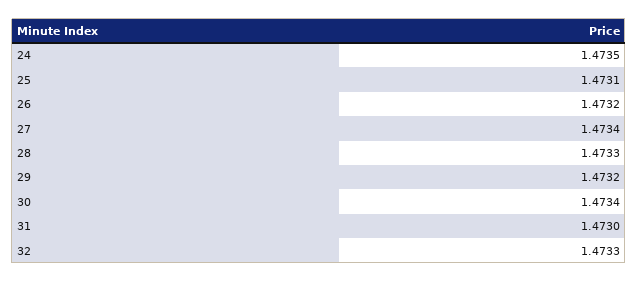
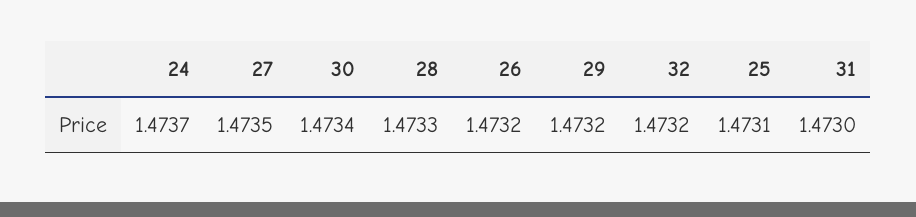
24: 1.4735 -> 1.4737
27: 1.4734 -> 1.4735
32: 1.4733 -> 1.4732

